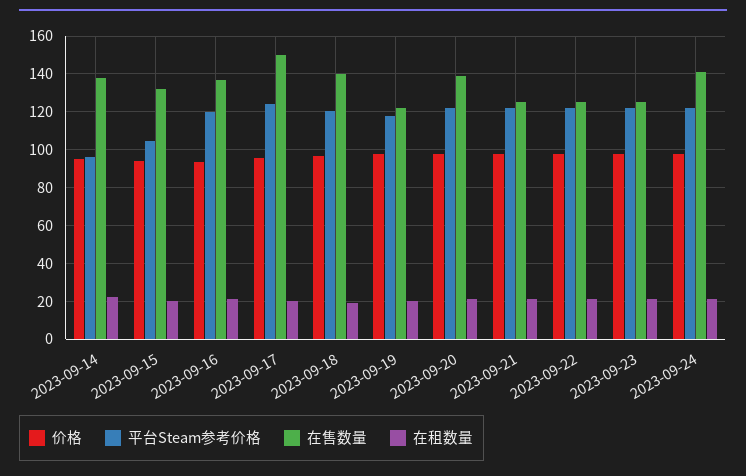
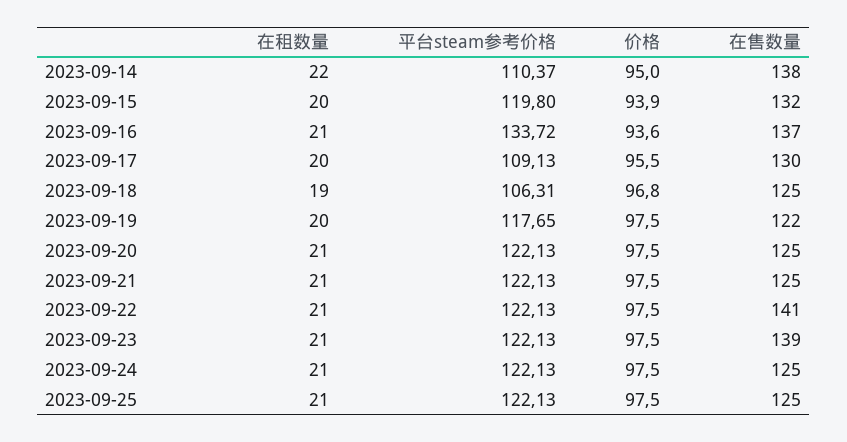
平台Steam参考价格, 2023-09-14: 95 -> 110.37
平台Steam参考价格, 2023-09-15: 105 -> 119.8
平台Steam参考价格, 2023-09-16: 120 -> 133.72
平台Steam参考价格, 2023-09-17: 125 -> 109.13
在售数量, 2023-09-17: 150 -> 130
平台Steam参考价格, 2023-09-18: 120 -> 106.31
在售数量, 2023-09-18: 140 -> 125
在售数量, 2023-09-20: 140 -> 125
在售数量, 2023-09-22: 125 -> 141
在售数量, 2023-09-23: 125 -> 139
在售数量, 2023-09-24: 140 -> 125
在租数量, 2023-09-25: none -> 21
平台Steam参考价格, 2023-09-25: none -> 122.13
价格, 2023-09-25: none -> 97.5
在售数量, 2023-09-25: none -> 125

